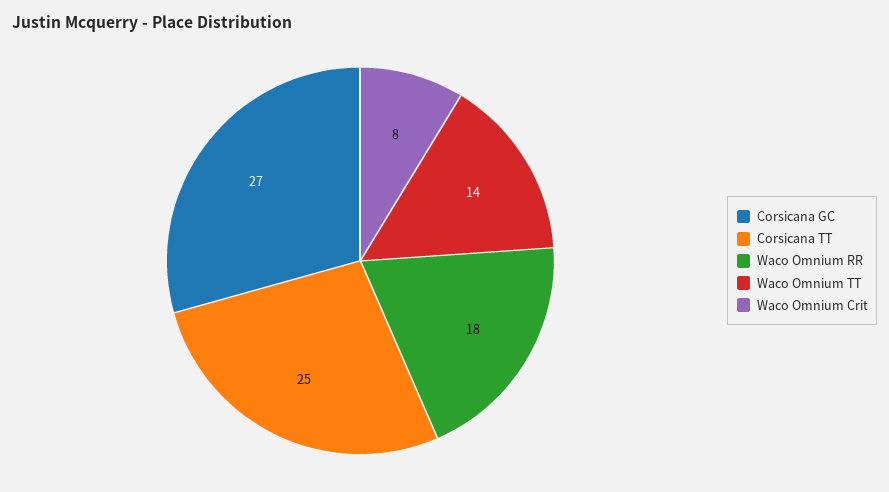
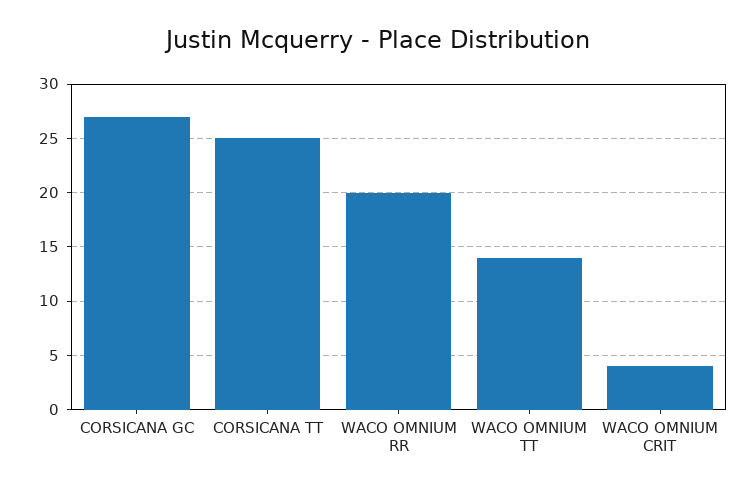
Waco Omnium RR: 18 -> 20
Waco Omnium Crit: 8 -> 4

